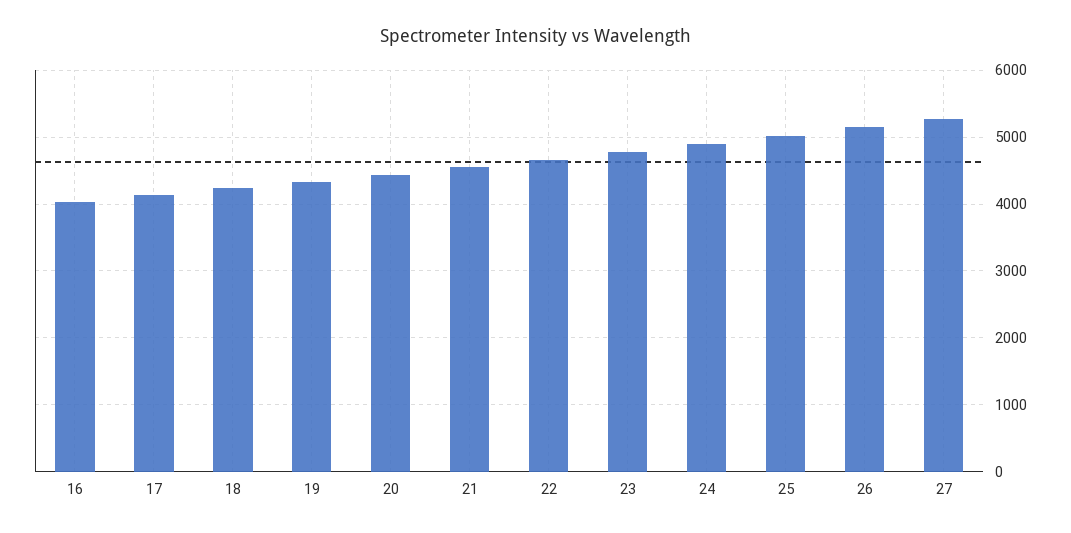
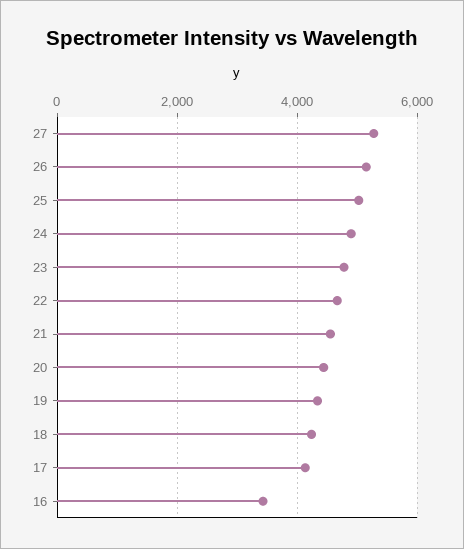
16: 4000 -> 3400

